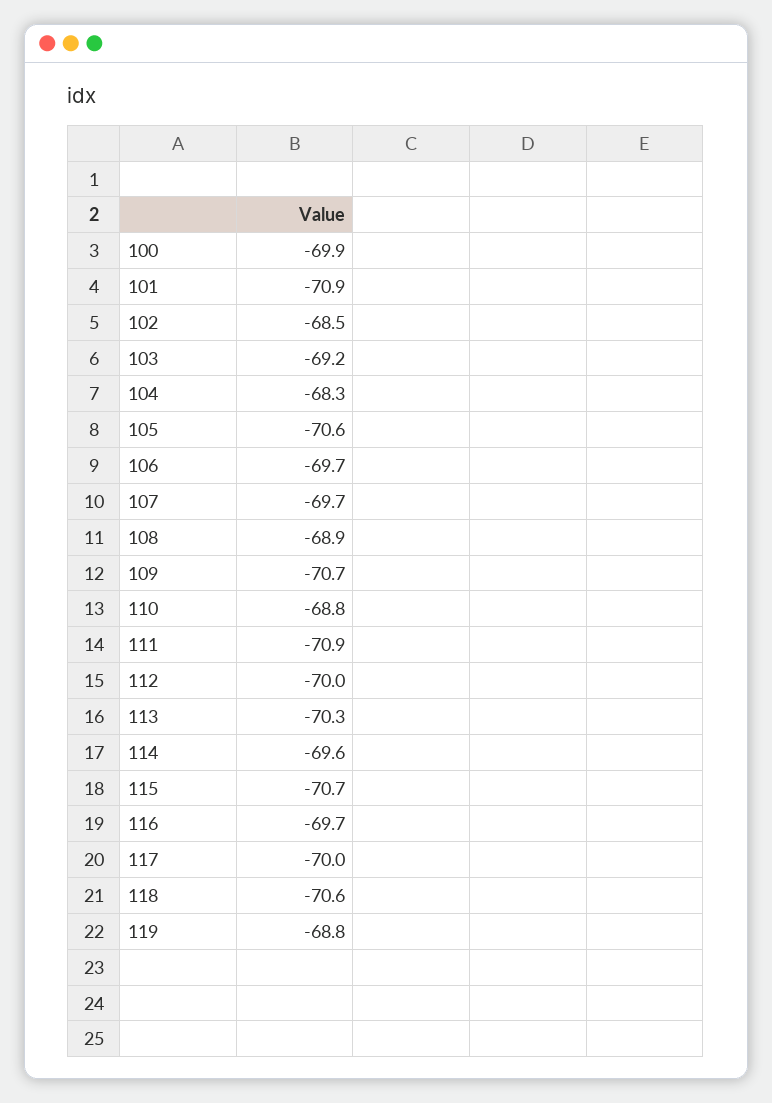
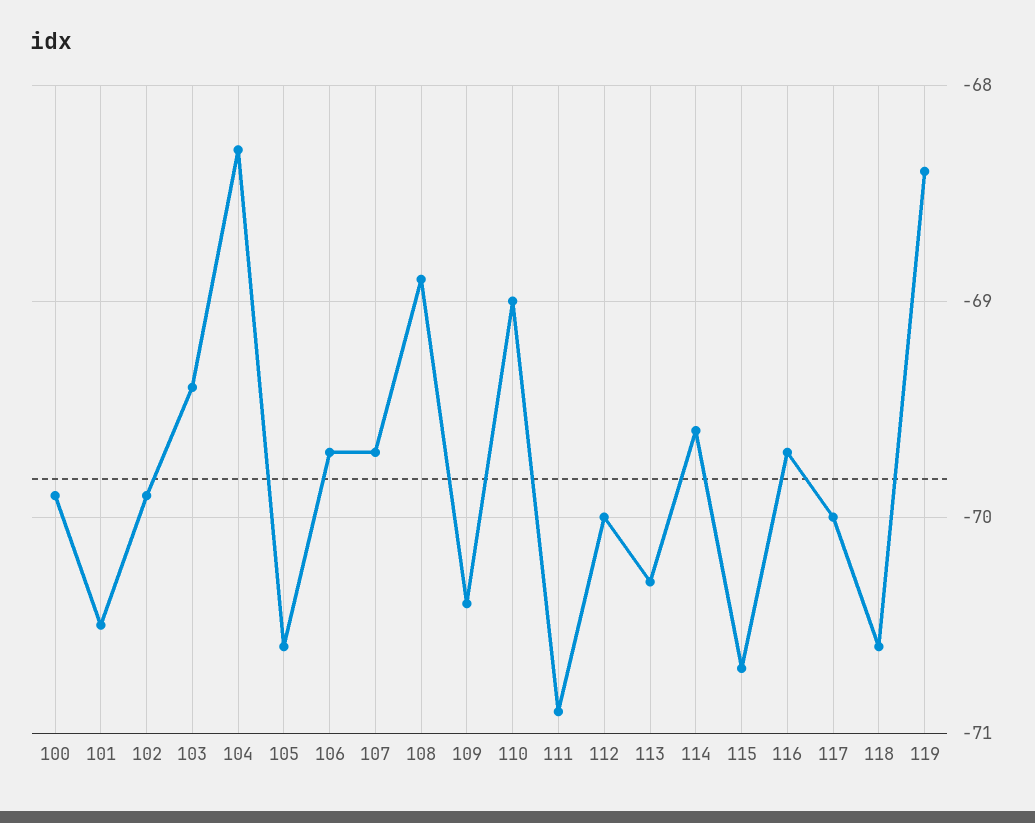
101: -70.9 -> -70.5
102: -68.5 -> -69.9
103: -69.2 -> -69.4
109: -70.7 -> -70.4
110: -68.8 -> -69
119: -68.8 -> -68.4

